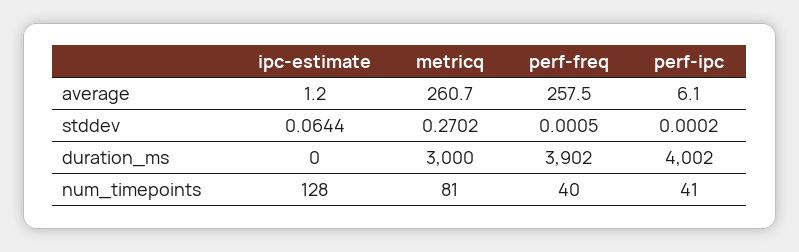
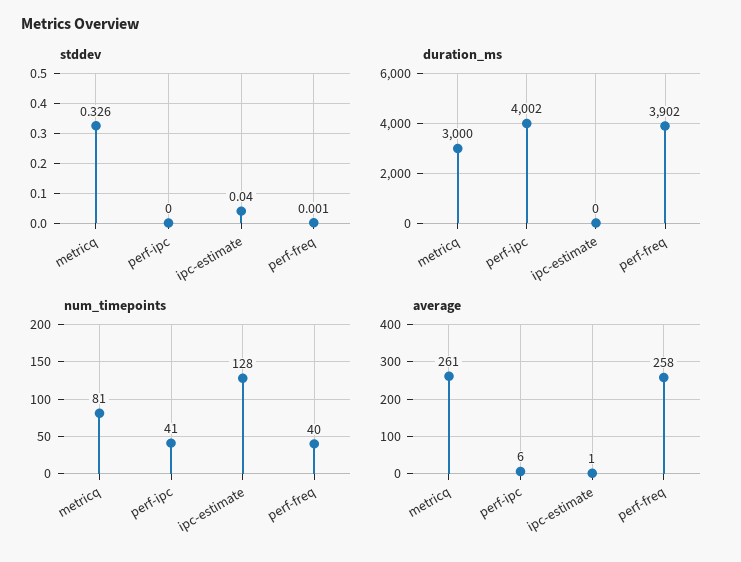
stddev, ipc-estimate: 0.0644 -> 0.04
stddev, metricq: 0.2702 -> 0.326

